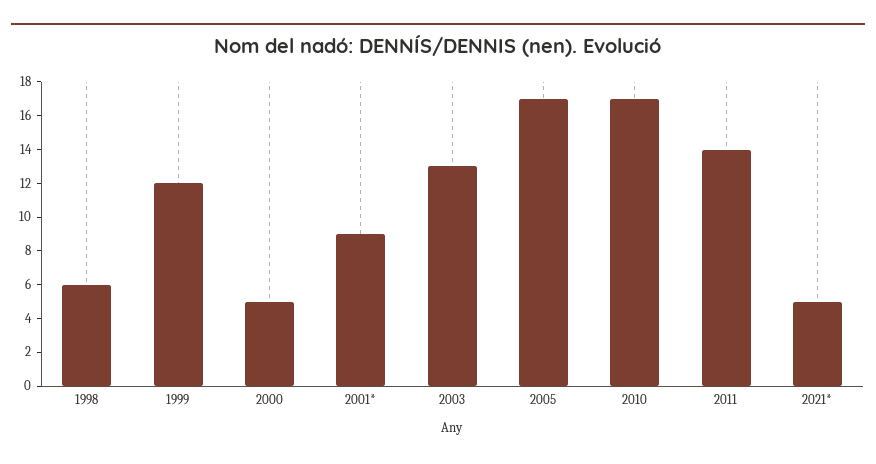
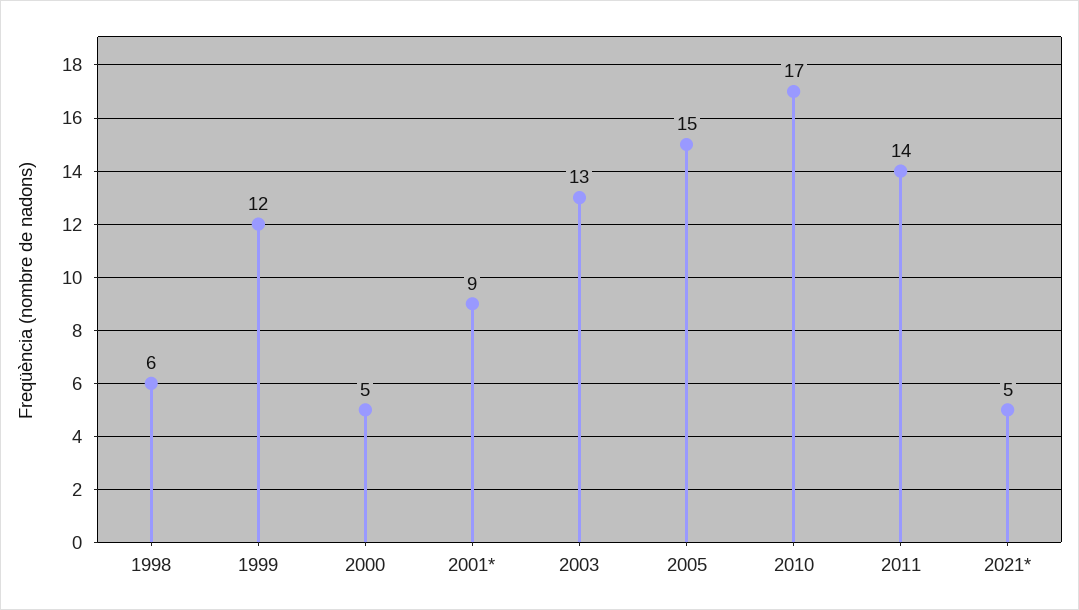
2005: 17 -> 15

